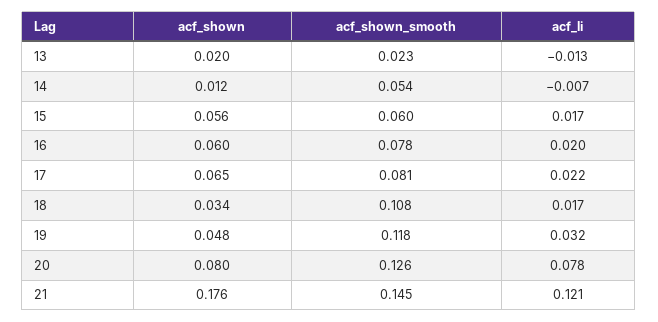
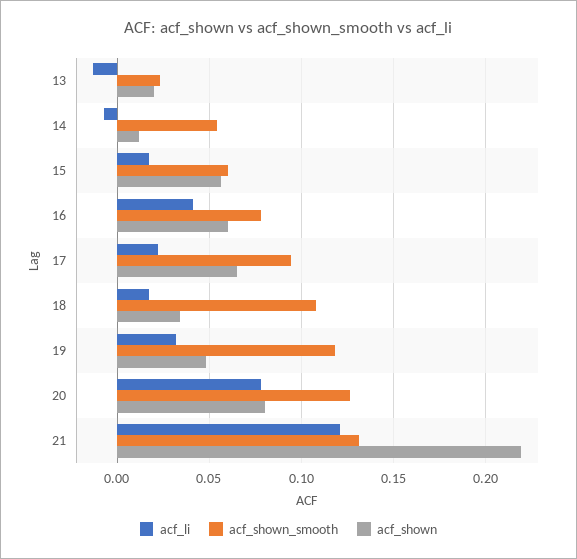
acf_li, 16: 0.02 -> 0.04
acf_shown_smooth, 17: 0.081 -> 0.095
acf_shown, 21: 0.176 -> 0.22
acf_shown_smooth, 21: 0.145 -> 0.13

